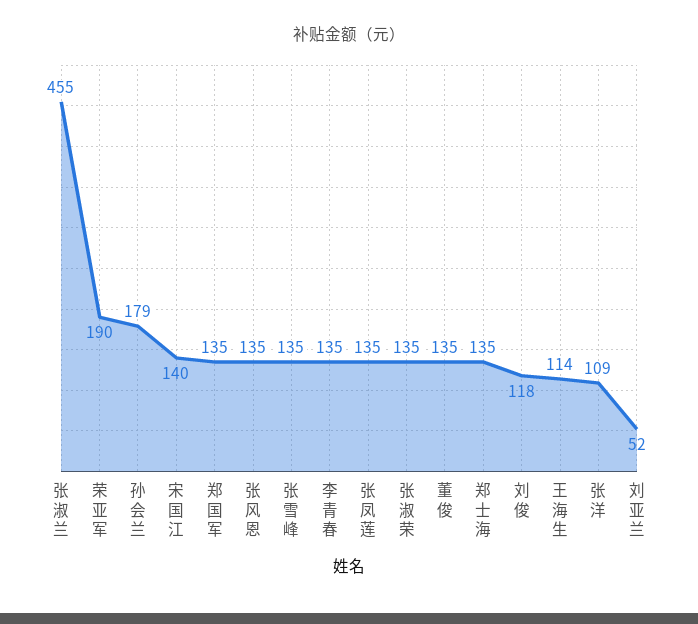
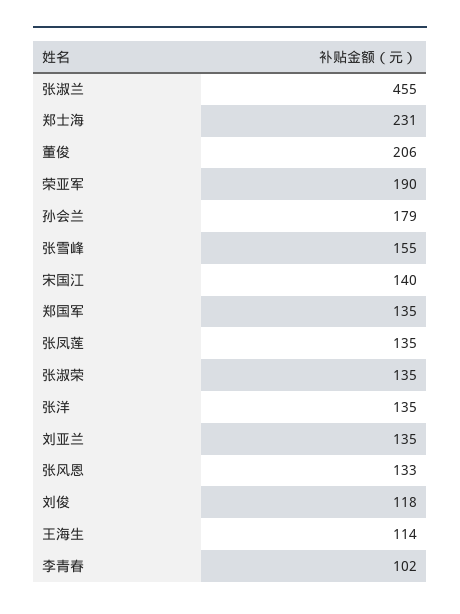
张风恩: 135 -> 133
张雪峰: 135 -> 155
李青春: 135 -> 102
董俊: 135 -> 206
郑士海: 135 -> 231
张洋: 109 -> 135
刘亚兰: 52 -> 135

